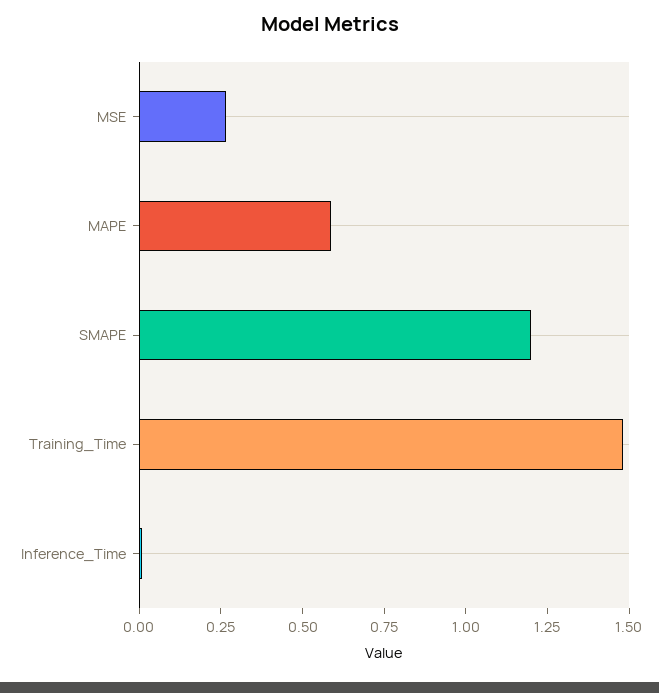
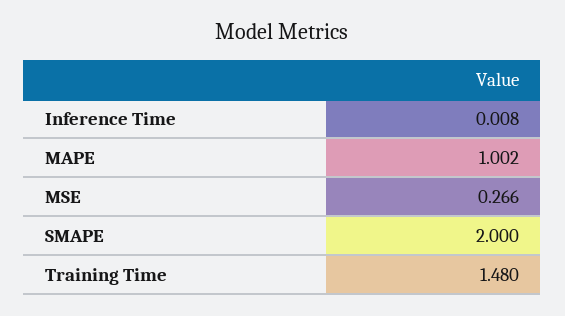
MAPE: 0.6 -> 1.002
SMAPE: 1.2 -> 2

